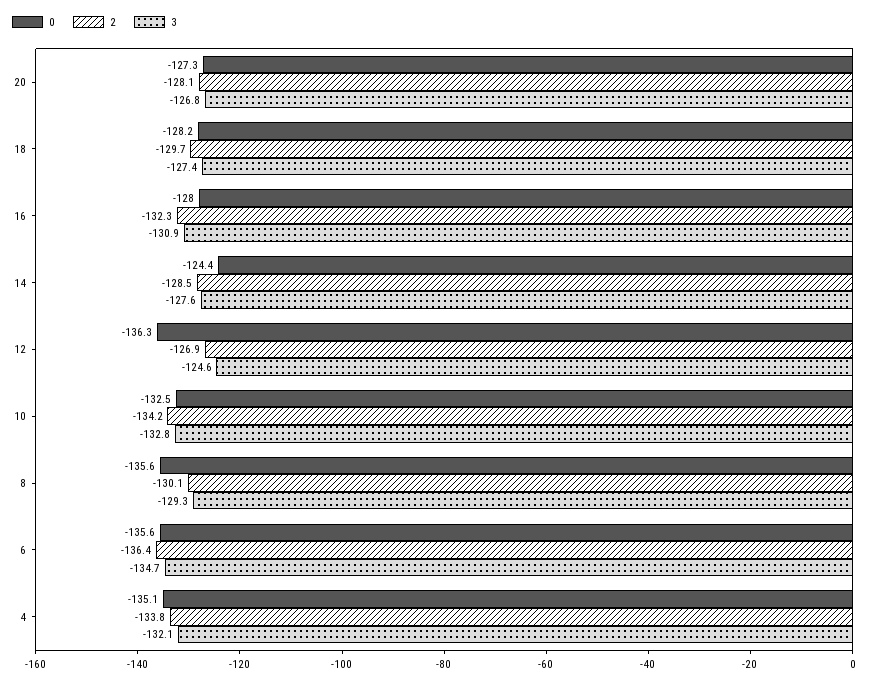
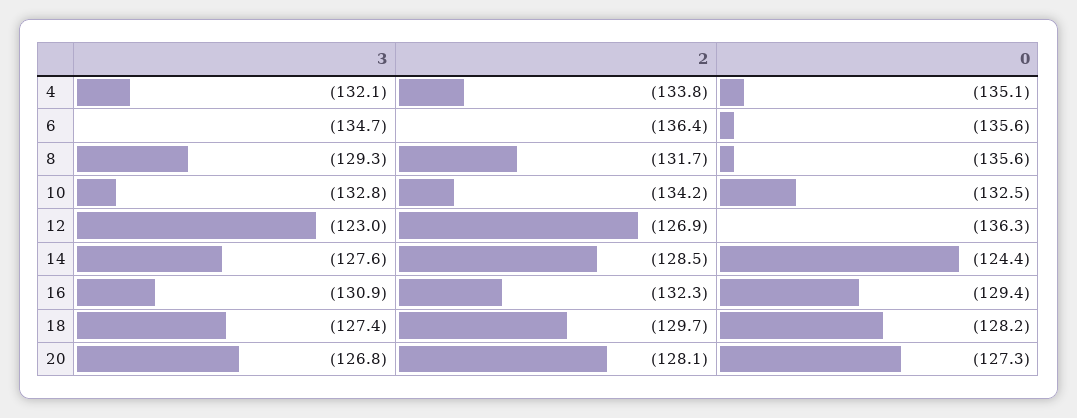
0, 16: -128 -> -129.4
3, 12: -124.6 -> -123
2, 8: -130.1 -> -131.7

